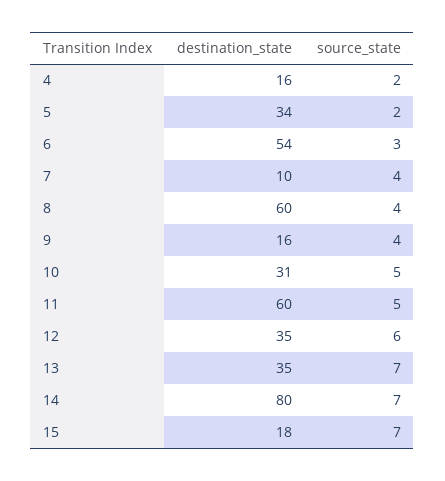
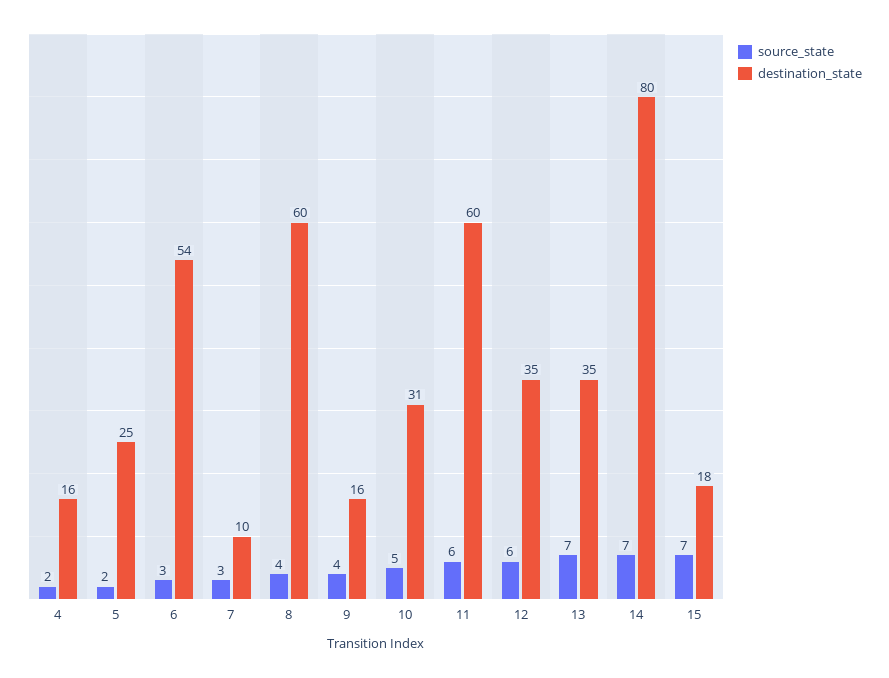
destination_state, 5: 34 -> 25
source_state, 7: 4 -> 3
source_state, 11: 5 -> 6

